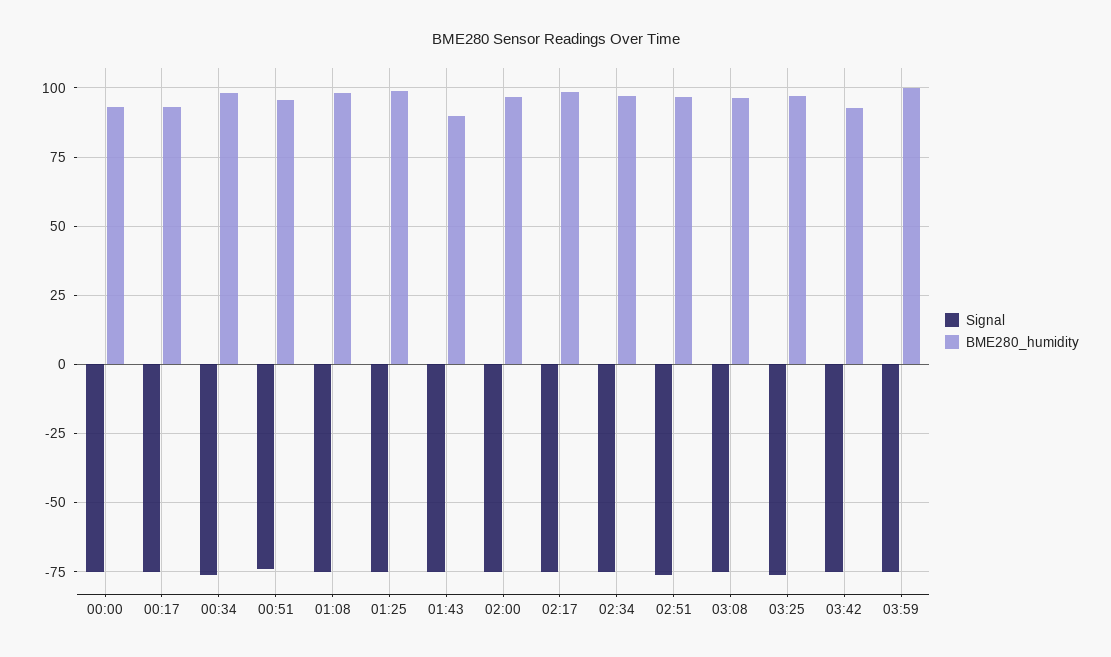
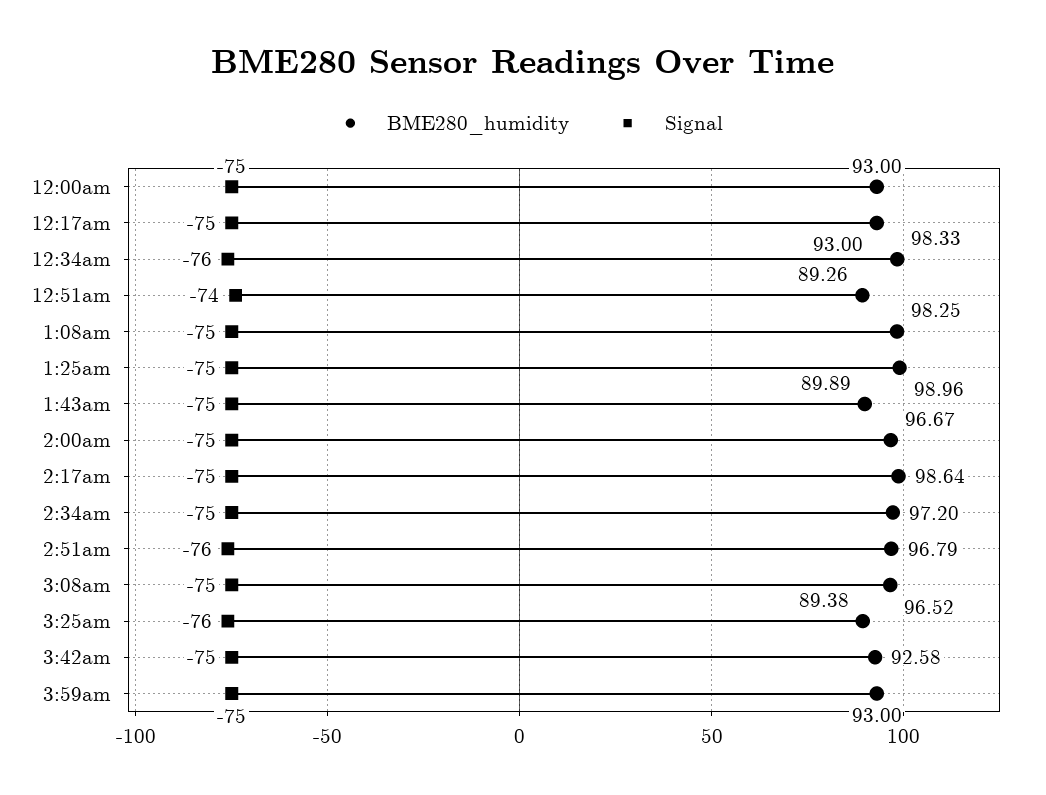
BME280_humidity, 00:51: 95 -> 89.26
BME280_humidity, 03:25: 97.5 -> 89.38
BME280_humidity, 03:59: 100 -> 93

